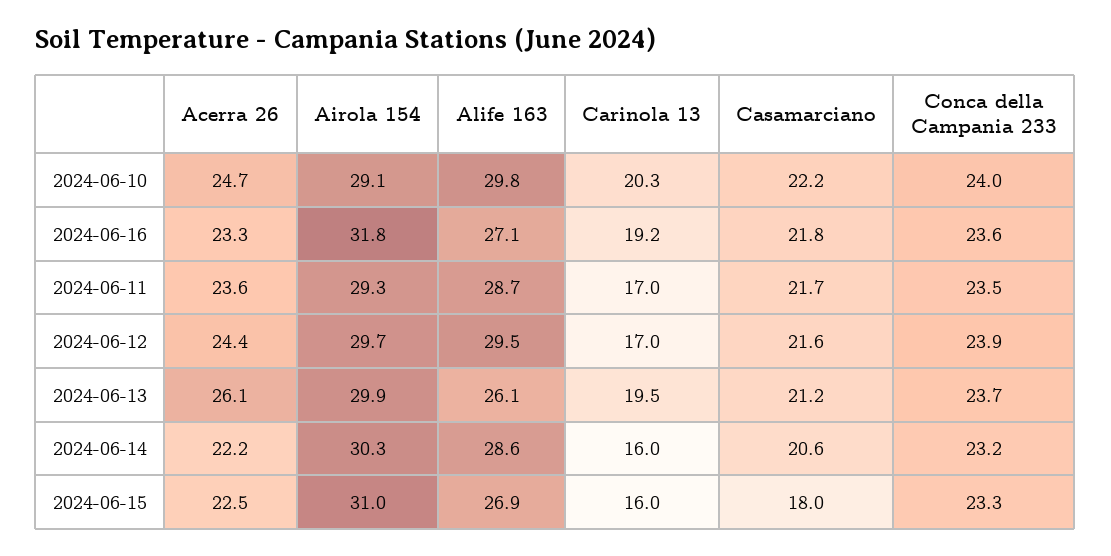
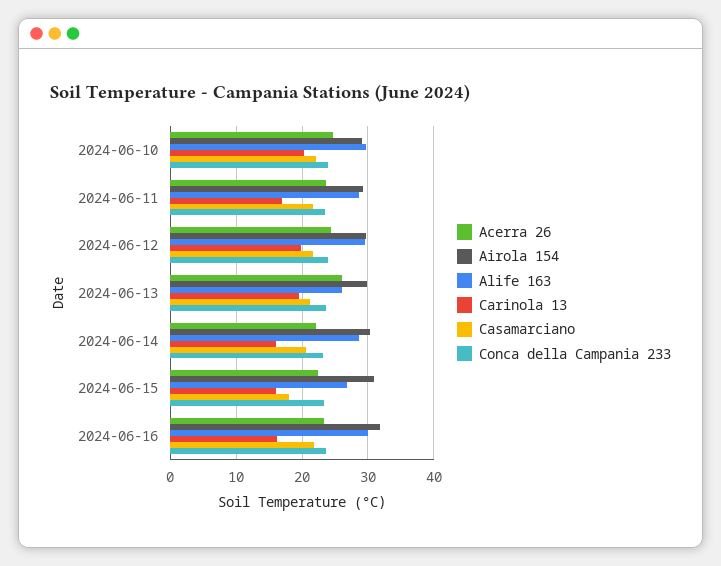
Alife 163, 2024-06-16: 27.1 -> 30
Carinola 13, 2024-06-16: 19.2 -> 16
Carinola 13, 2024-06-12: 17 -> 20

